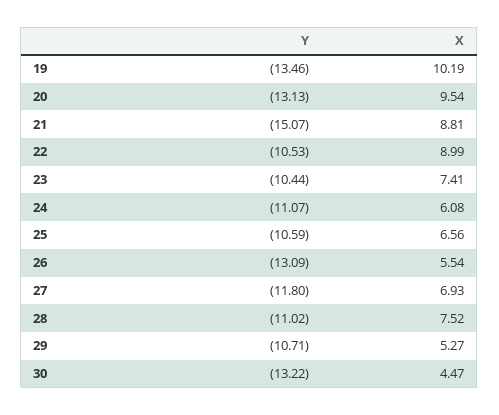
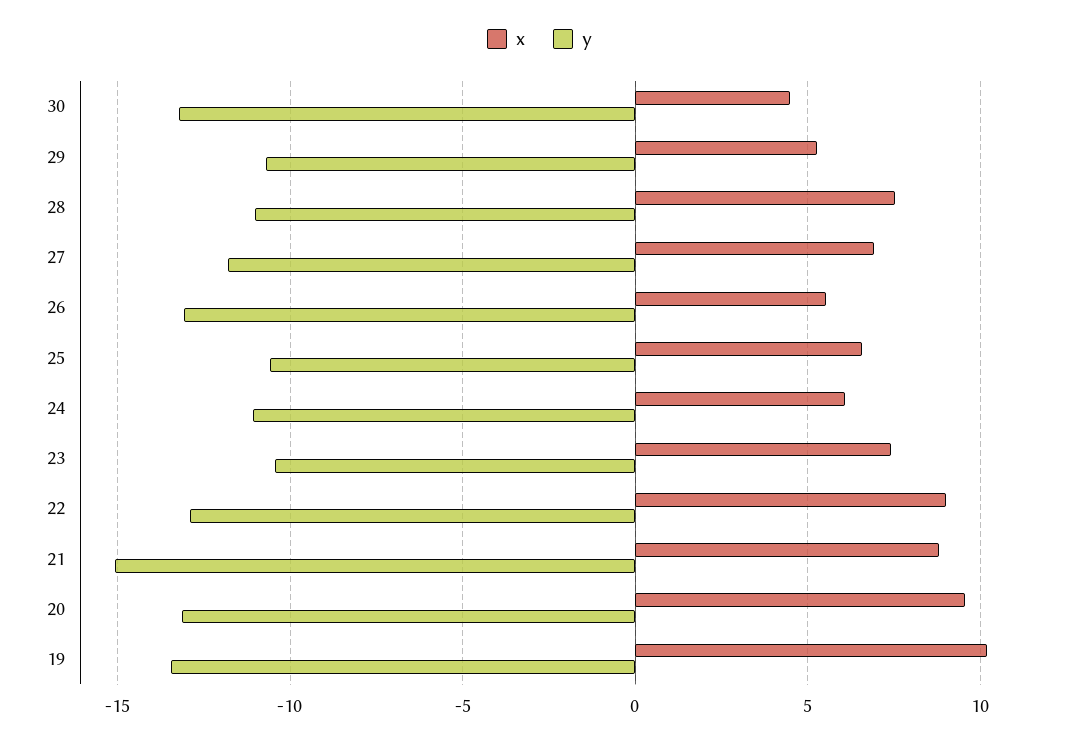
Y, 22: -10.53 -> -13

